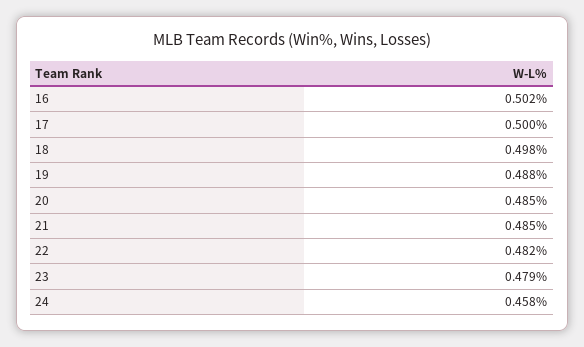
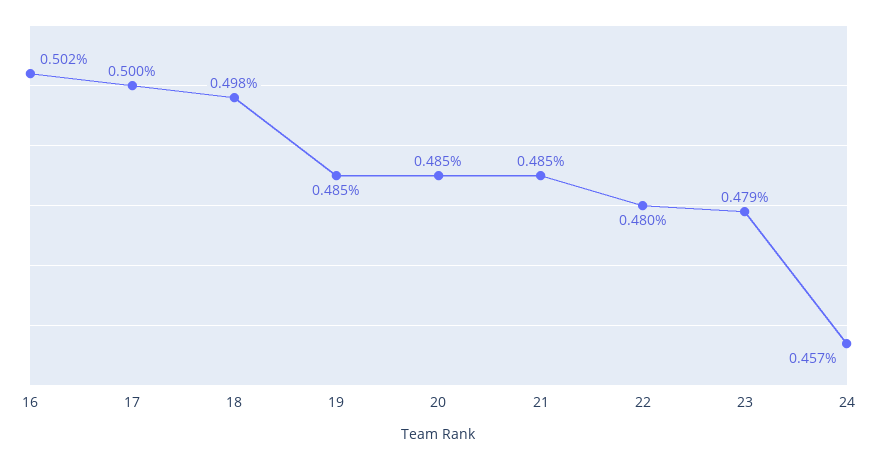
19: 0.488 -> 0.485
22: 0.482 -> 0.48
24: 0.458 -> 0.457

